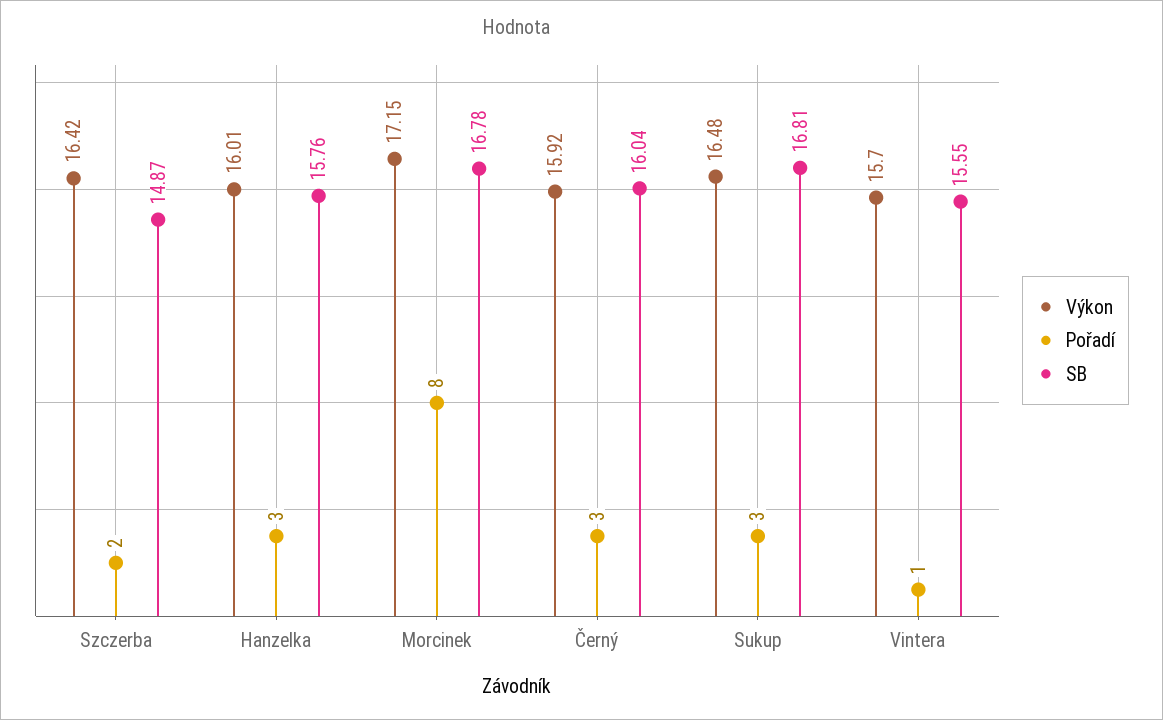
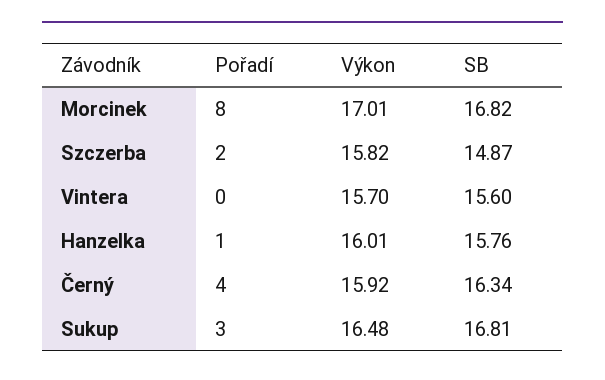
Výkon, Szczerba: 16.42 -> 15.82
Pořadí, Hanzelka: 3 -> 1
Výkon, Morcinek: 17.15 -> 17.01
SB, Morcinek: 16.78 -> 16.82
Pořadí, Černý: 3 -> 4
SB, Černý: 16.04 -> 16.34
Pořadí, Vintera: 1 -> 0
SB, Vintera: 15.55 -> 15.6

